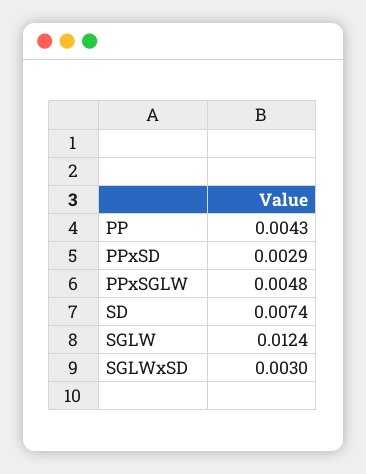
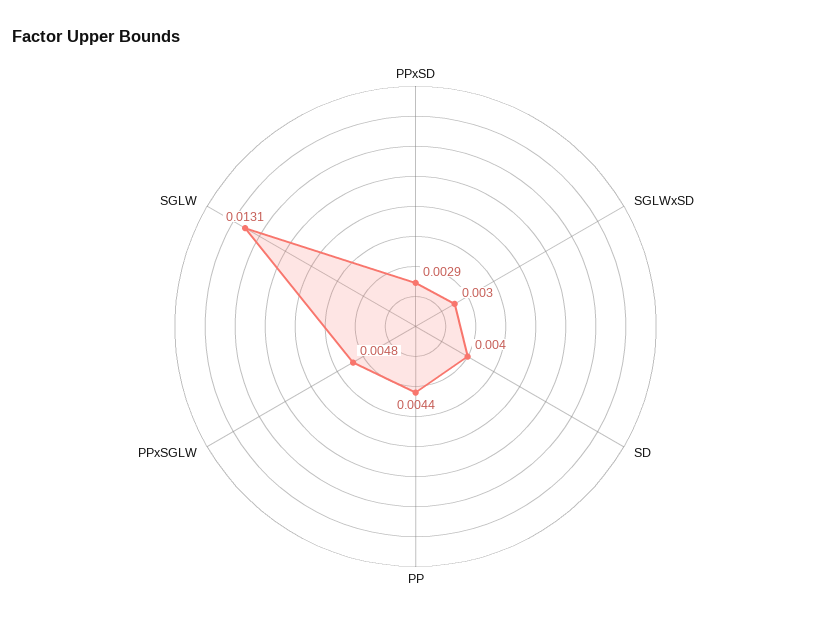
PP: 0.0043 -> 0.0044
SD: 0.0074 -> 0.004
SGLW: 0.0124 -> 0.0131

